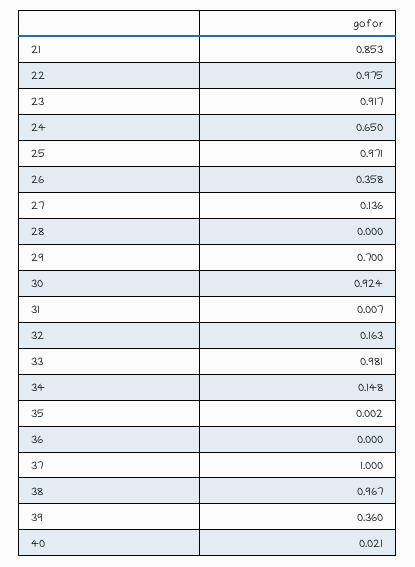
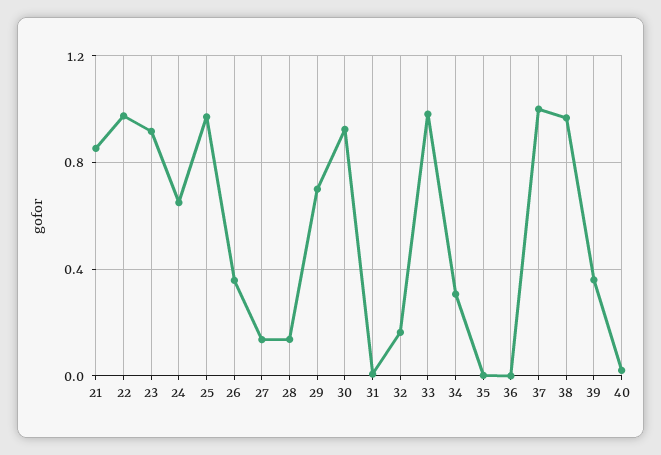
28: 0 -> 0.15
34: 0.148 -> 0.3

